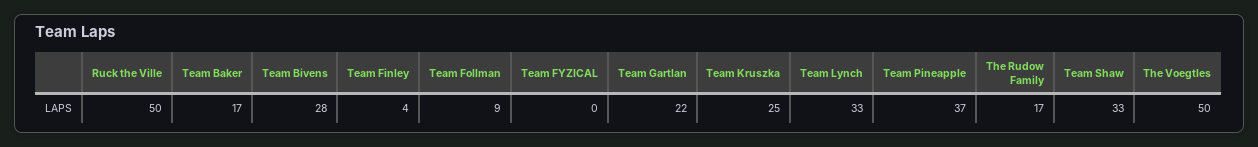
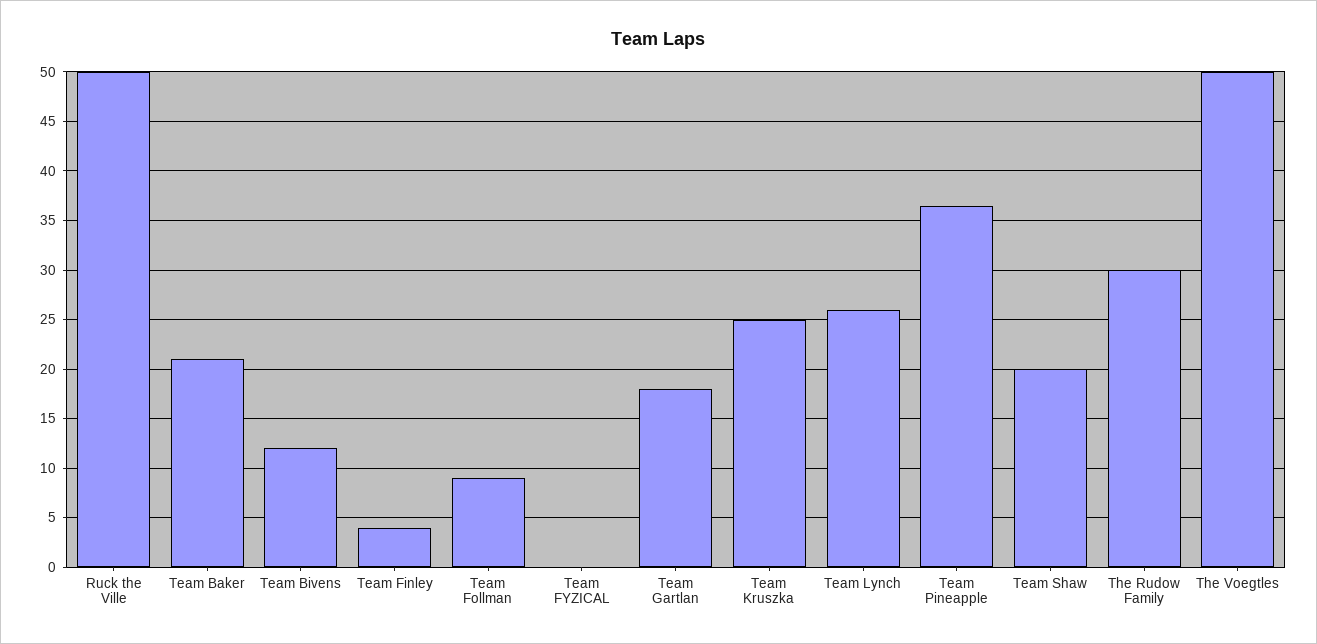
Team Baker: 17 -> 21
Team Bivens: 28 -> 12
Team Gartlan: 22 -> 18
Team Lynch: 33 -> 26
The Rudow Family: 17 -> 30
Team Shaw: 33 -> 20

